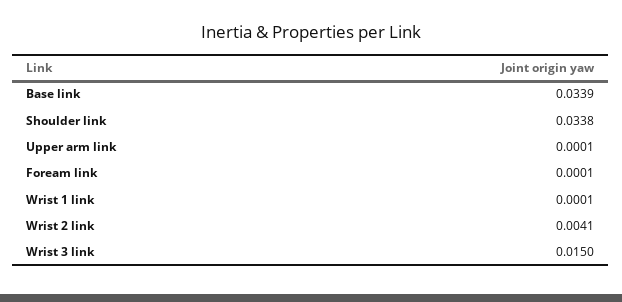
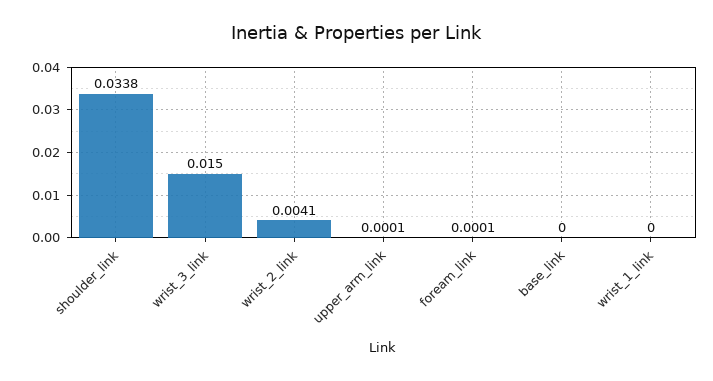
Base link: 0.0339 -> 0
Wrist 1 link: 0.0001 -> 0

